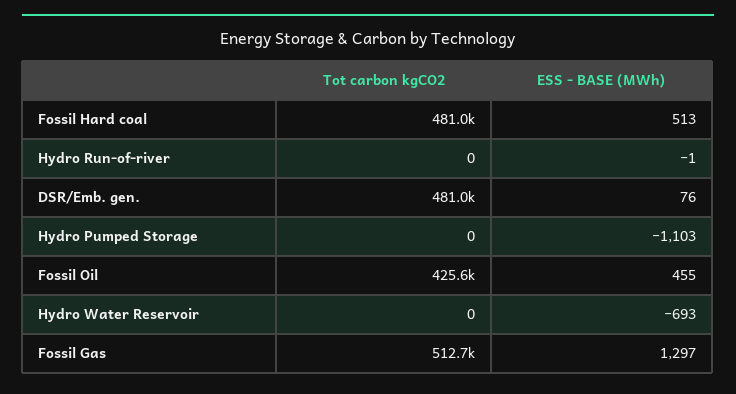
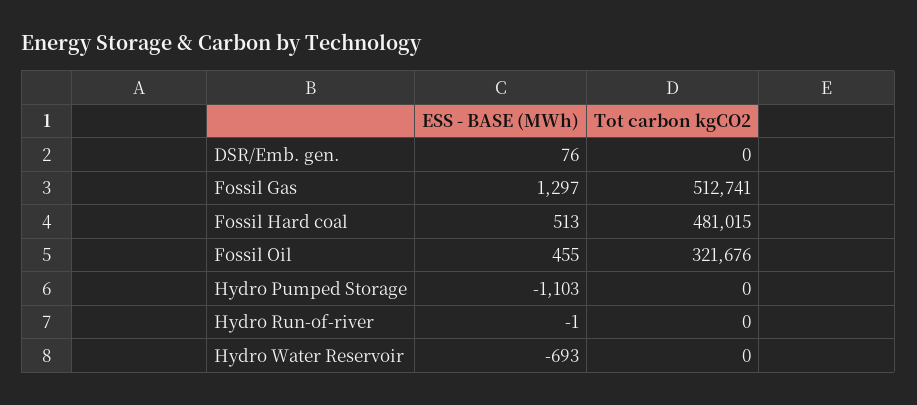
Tot carbon kgCO2, DSR/Emb. gen.: 481000 -> 0
Tot carbon kgCO2, Fossil Oil: 425600 -> 321676

